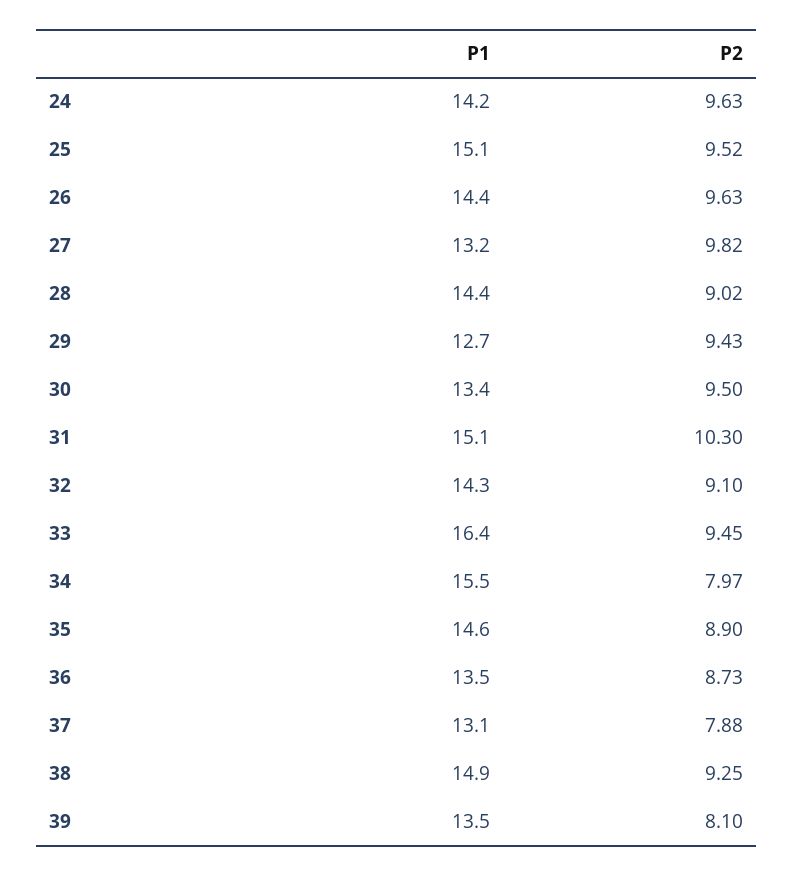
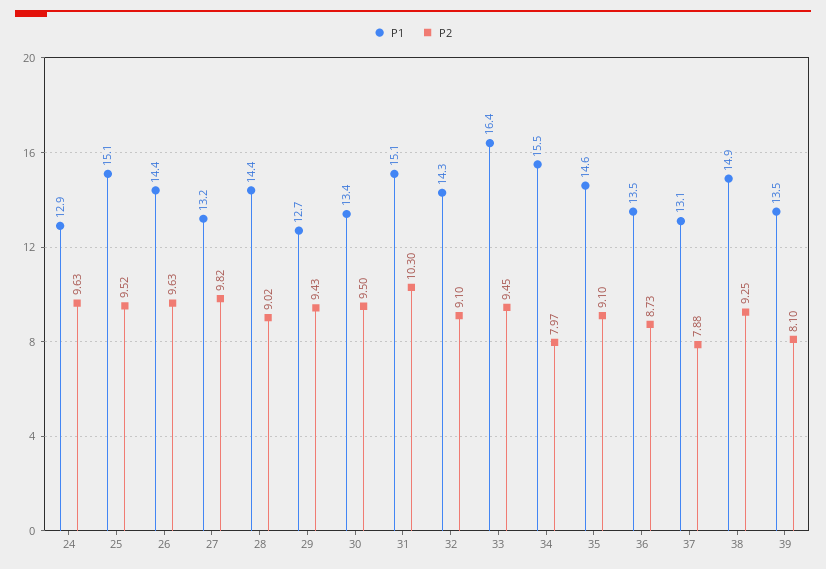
P1, 24: 14.2 -> 12.9
P2, 35: 8.9 -> 9.1

